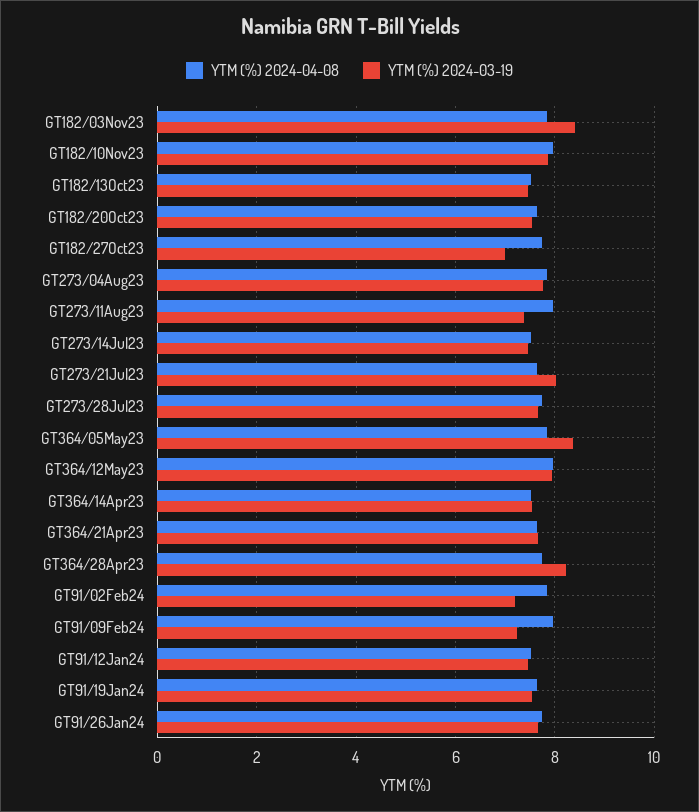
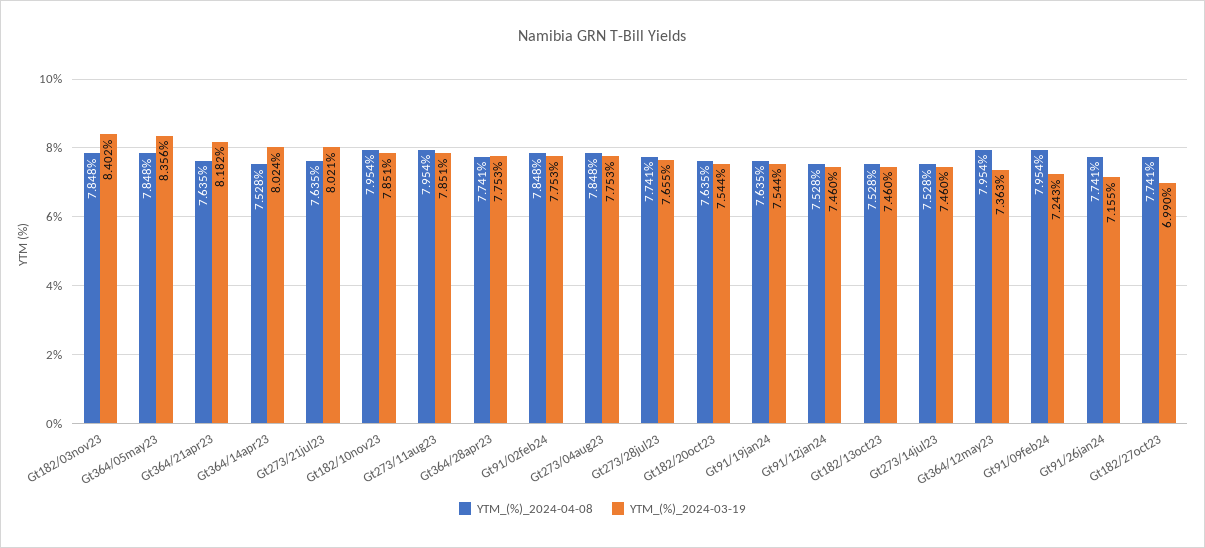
YTM (%) 2024-03-19, GT273/11Aug23: 7.4 -> 7.851
YTM (%) 2024-03-19, GT364/12May23: 8 -> 7.363
YTM (%) 2024-03-19, GT364/14Apr23: 7.6 -> 8.024
YTM (%) 2024-03-19, GT364/21Apr23: 7.6 -> 8.182
YTM (%) 2024-03-19, GT364/28Apr23: 8.2 -> 7.753
YTM (%) 2024-03-19, GT91/02Feb24: 7.2 -> 7.753
YTM (%) 2024-03-19, GT91/26Jan24: 7.6 -> 7.155

